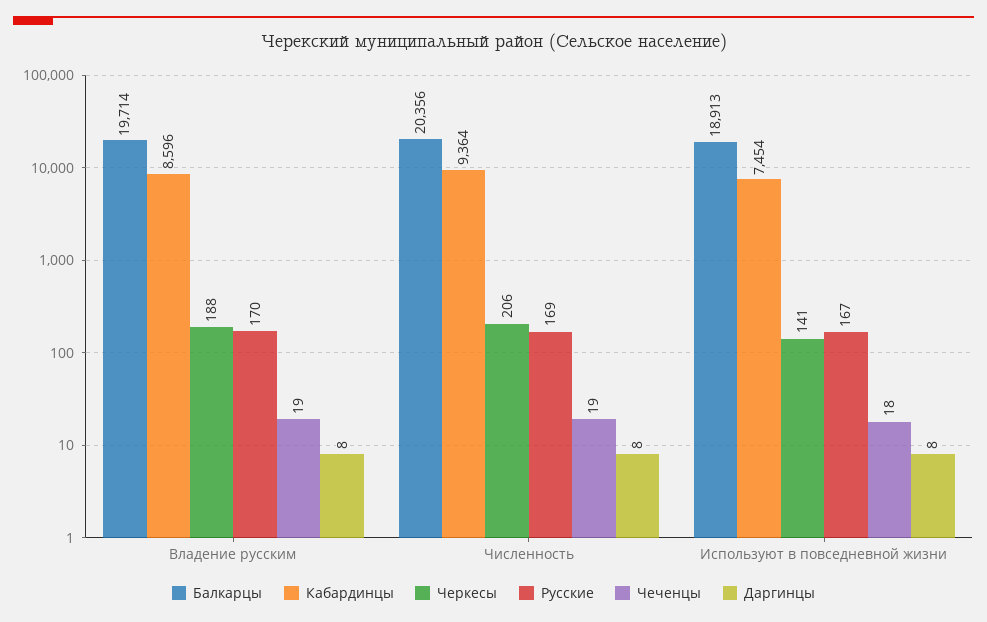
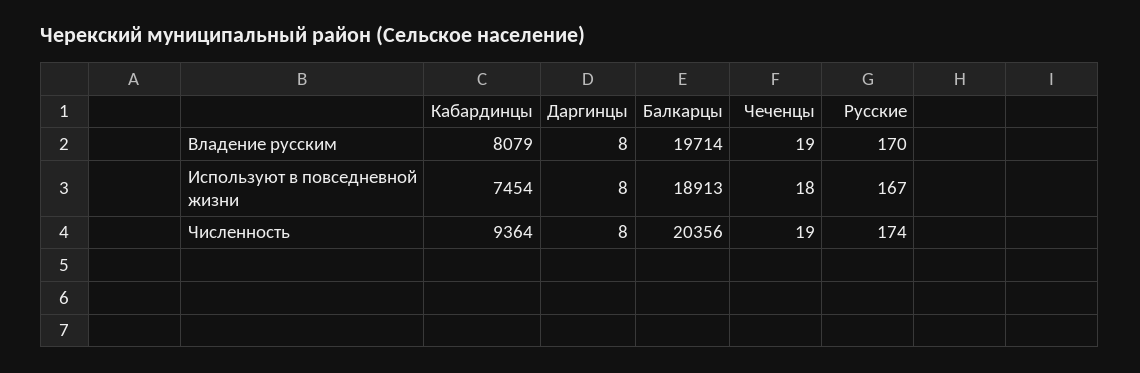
Кабардинцы, Владение русским: 8596 -> 8079
Черкесы, Владение русским: 188 -> none
Черкесы, Численность: 206 -> none
Русские, Численность: 169 -> 174
Черкесы, Используют в повседневной жизни: 141 -> none

